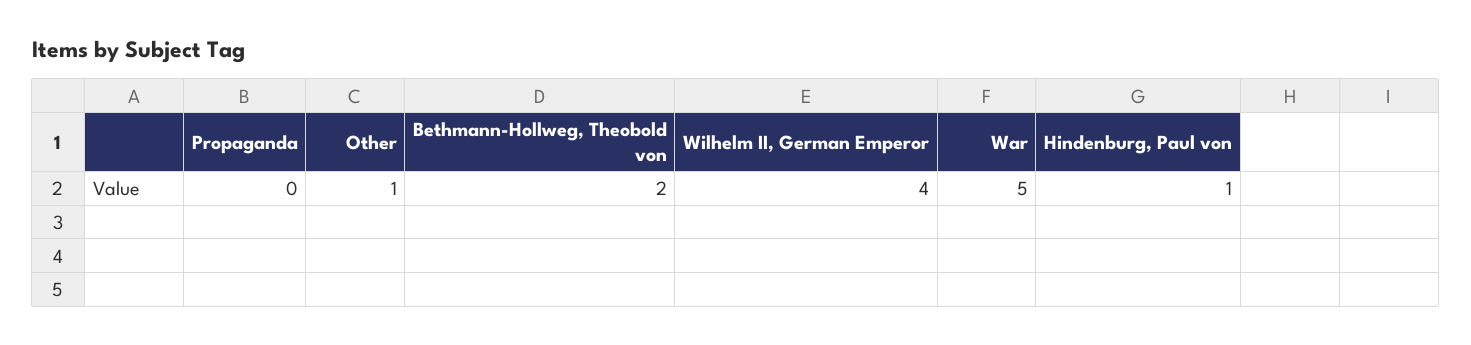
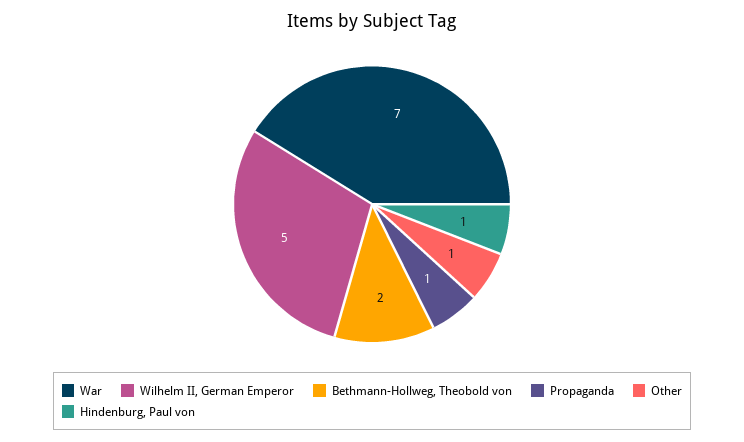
Propaganda: 0 -> 1
Wilhelm II, German Emperor: 4 -> 5
War: 5 -> 7

